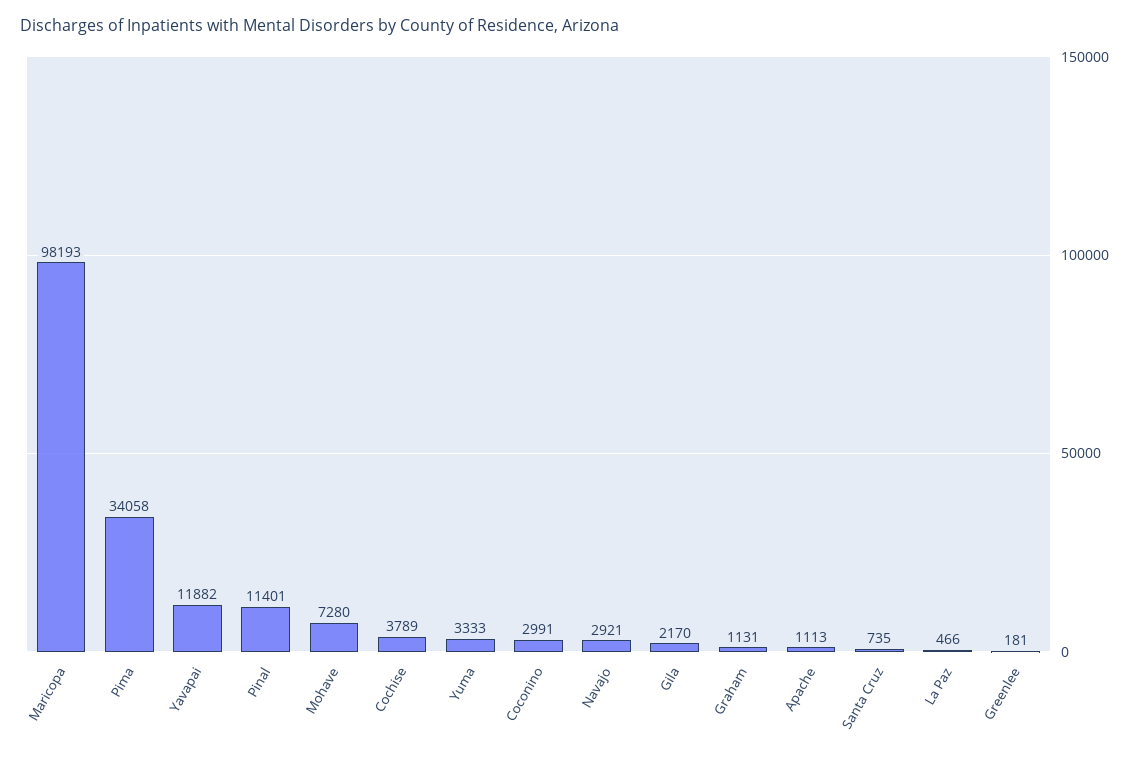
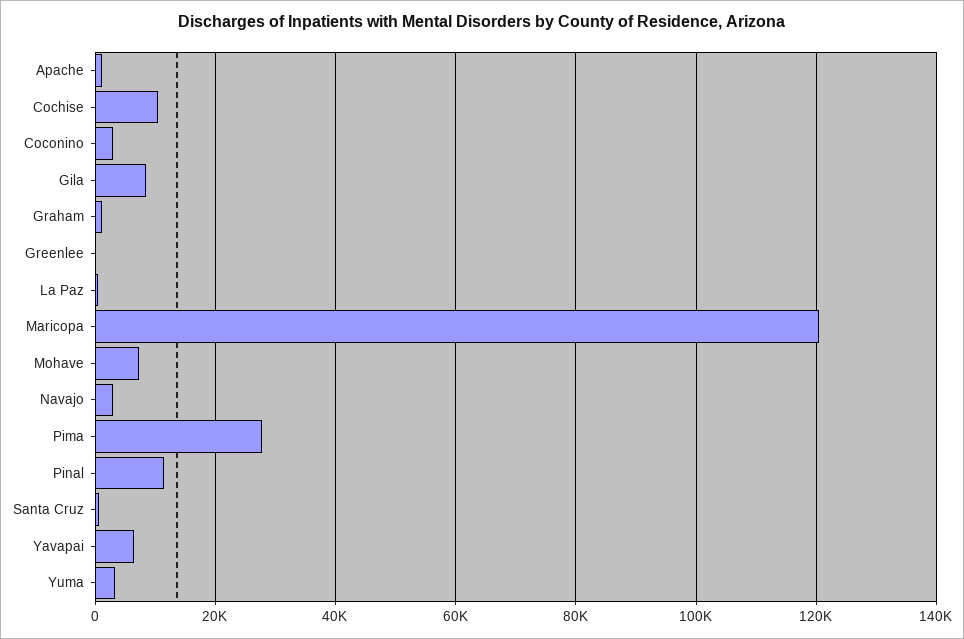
Maricopa: 98193 -> 120000
Pima: 34058 -> 28000
Yavapai: 11882 -> 6000
Cochise: 3789 -> 10000
Gila: 2170 -> 8000

